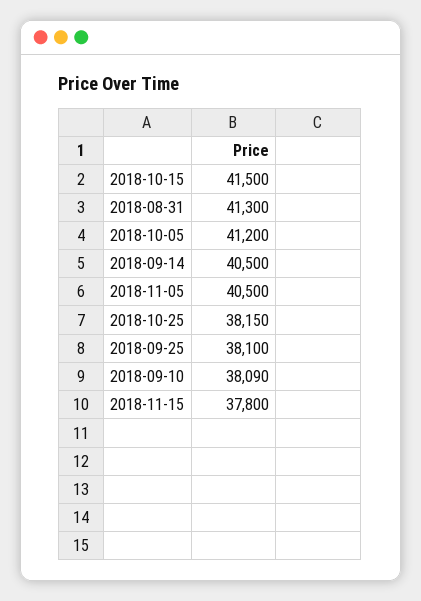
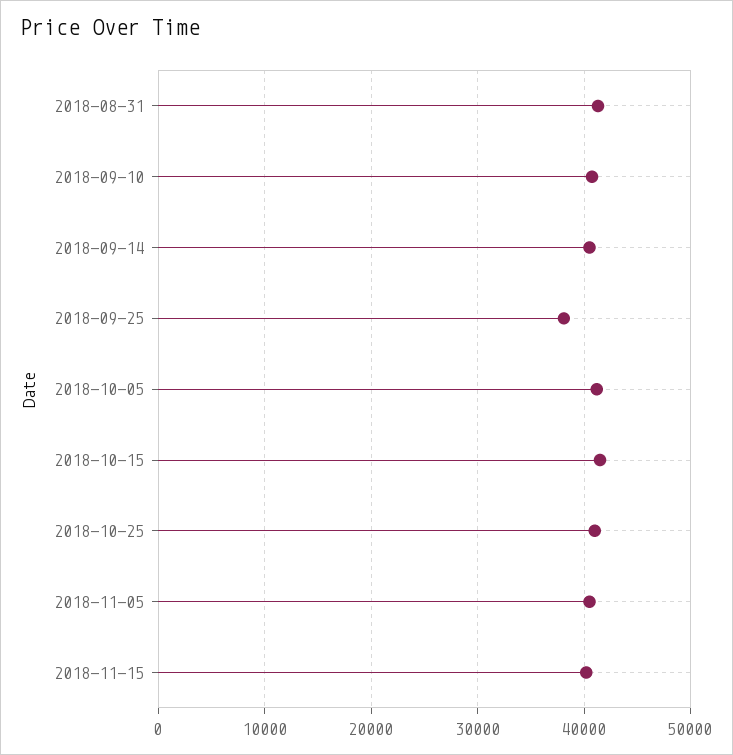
2018-10-25: 38150 -> 41000
2018-09-10: 38090 -> 41000
2018-11-15: 37800 -> 40000

